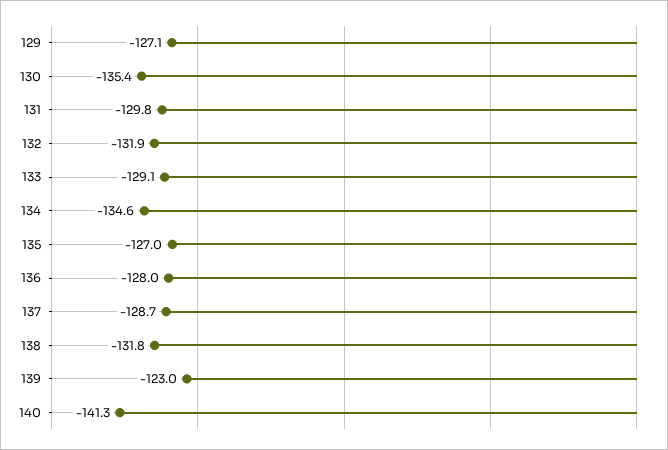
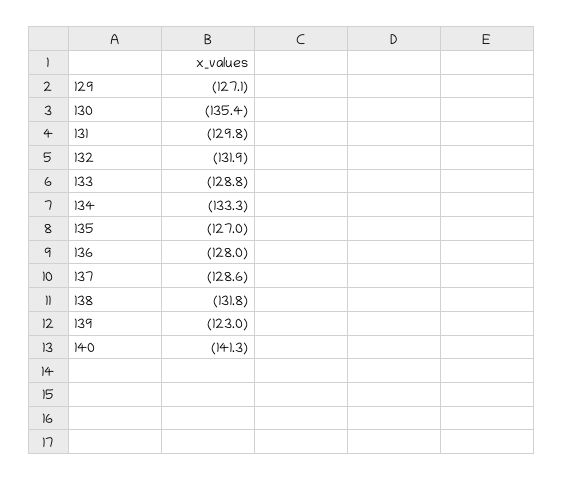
133: -129.1 -> -128.8
134: -134.6 -> -133.3
137: -128.7 -> -128.6

